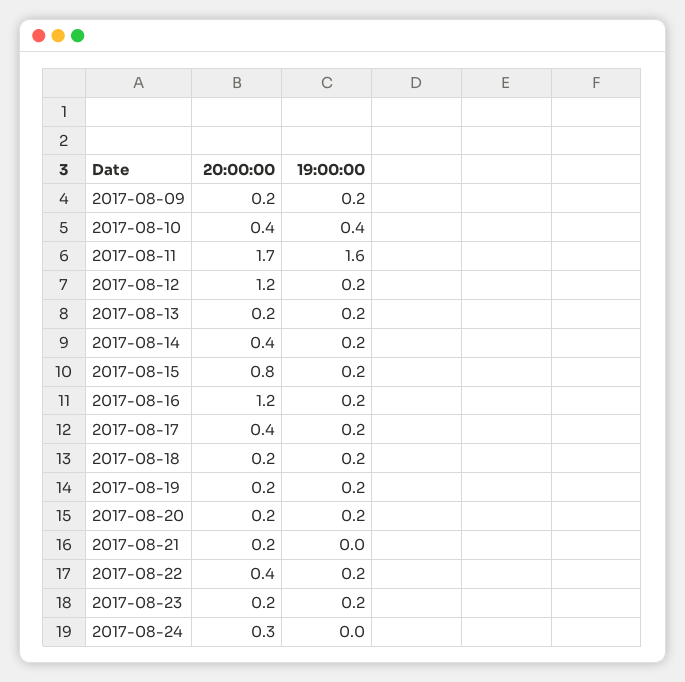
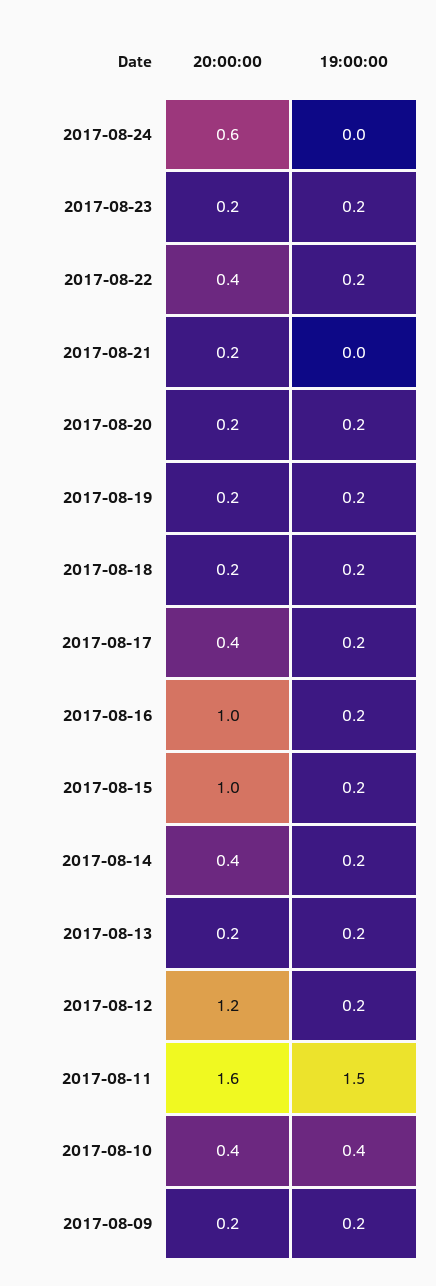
20:00:00, 2017-08-11: 1.7 -> 1.6
19:00:00, 2017-08-11: 1.6 -> 1.5
20:00:00, 2017-08-15: 0.8 -> 1
20:00:00, 2017-08-16: 1.2 -> 1
20:00:00, 2017-08-24: 0.3 -> 0.6

